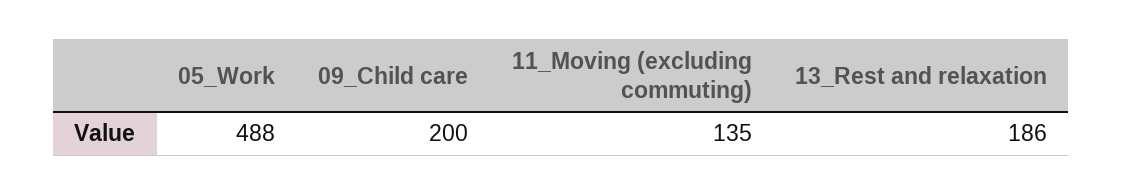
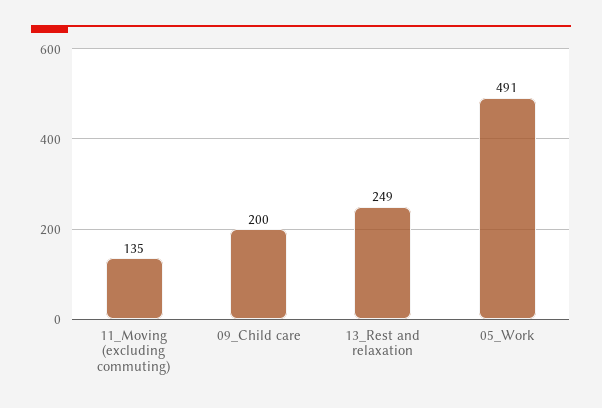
05_Work: 488 -> 491
13_Rest and relaxation: 186 -> 249

